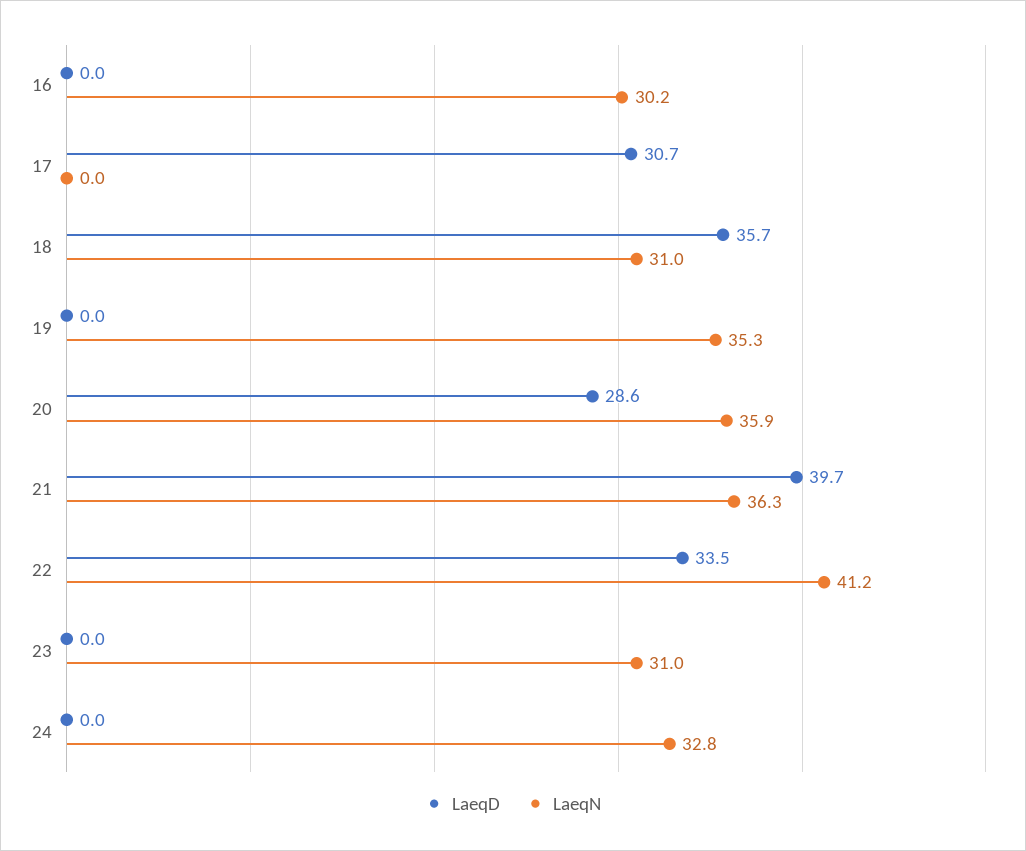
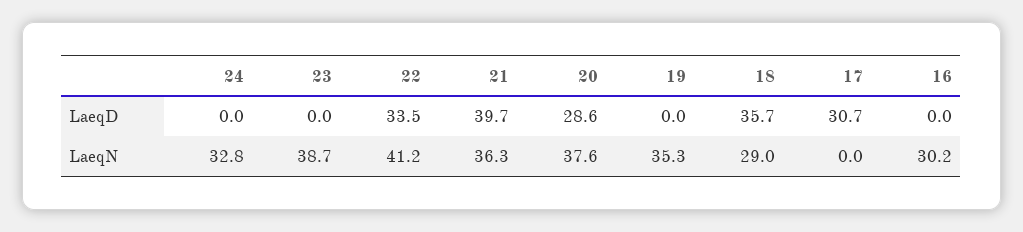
LaeqN, 18: 31 -> 29
LaeqN, 20: 35.9 -> 37.6
LaeqN, 23: 31 -> 38.7

